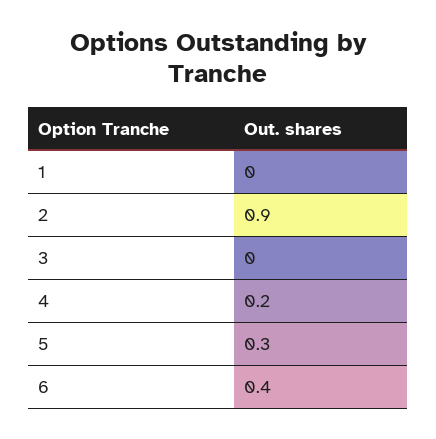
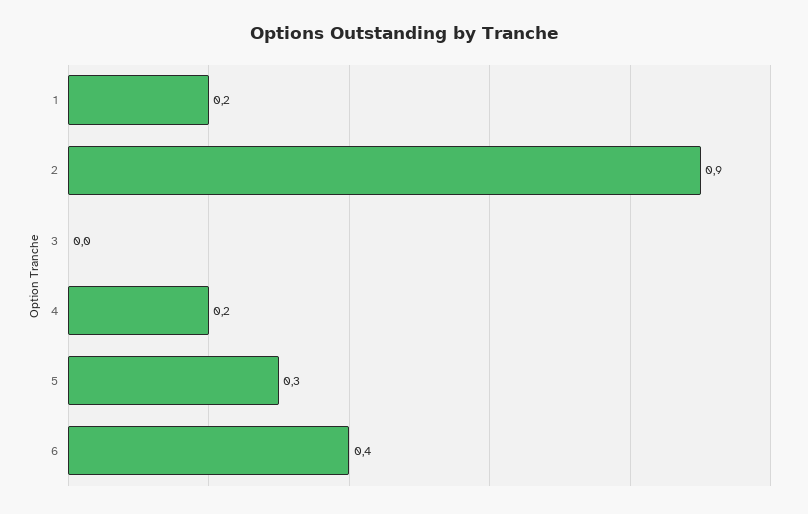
1: 0 -> 0.2

